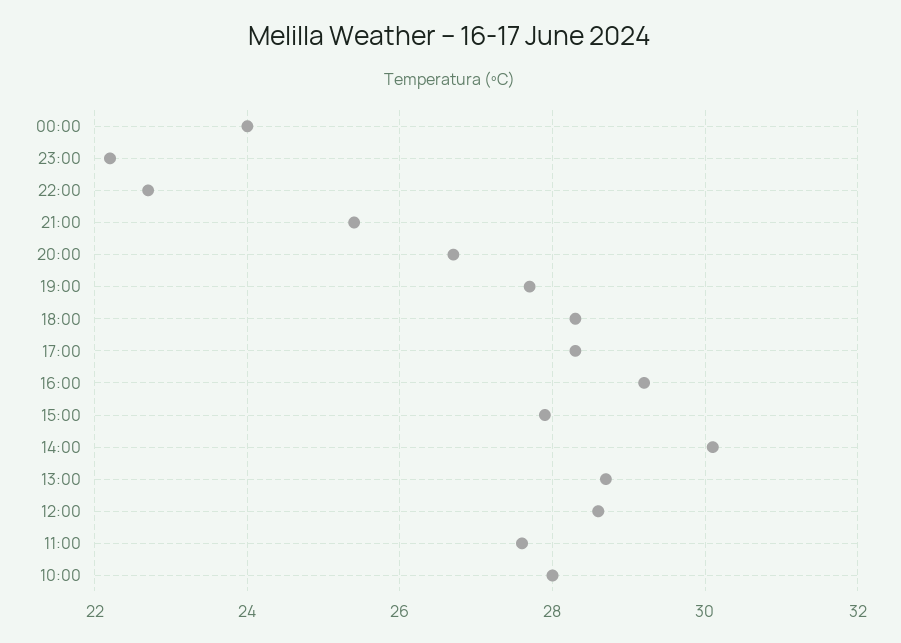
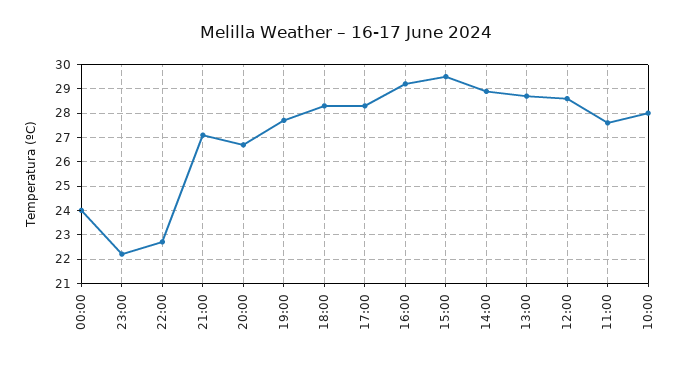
21:00: 25.5 -> 27
15:00: 28 -> 29.5
14:00: 30 -> 29

